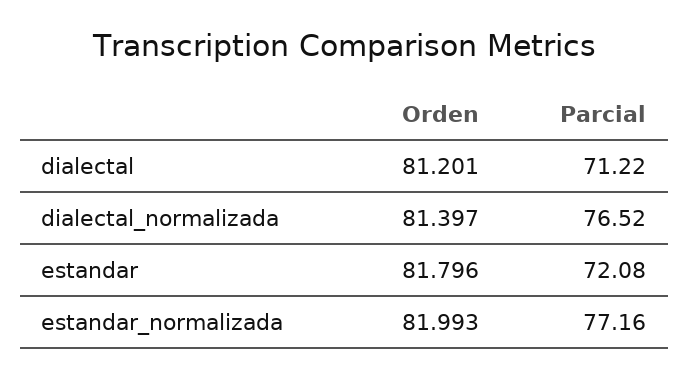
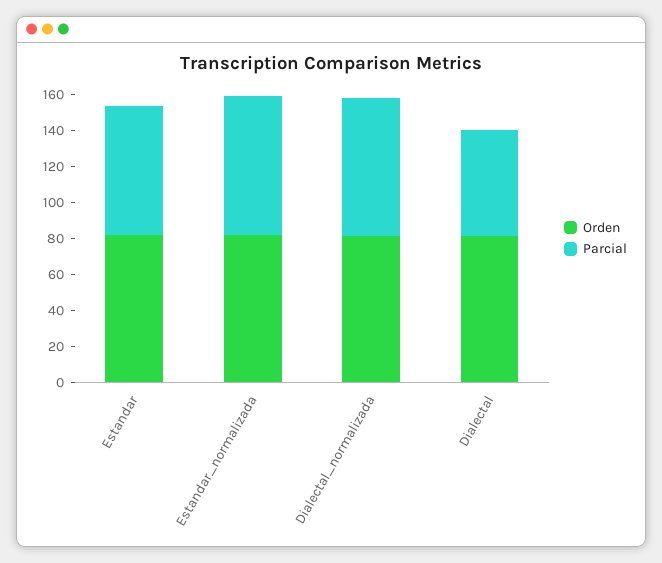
Parcial, dialectal: 71.22 -> 60

